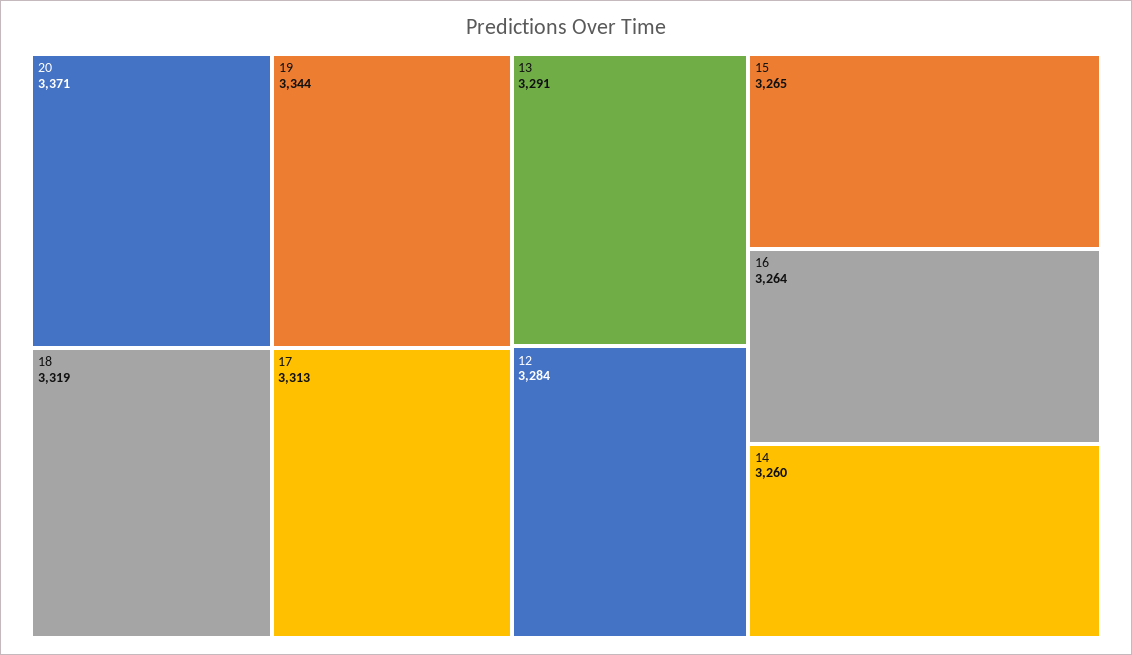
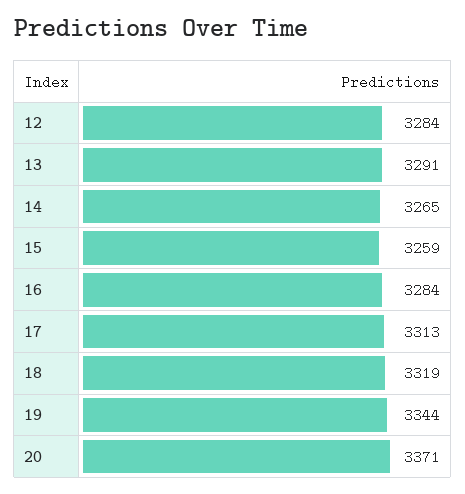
15: 3265 -> 3259
16: 3264 -> 3284
14: 3260 -> 3265

